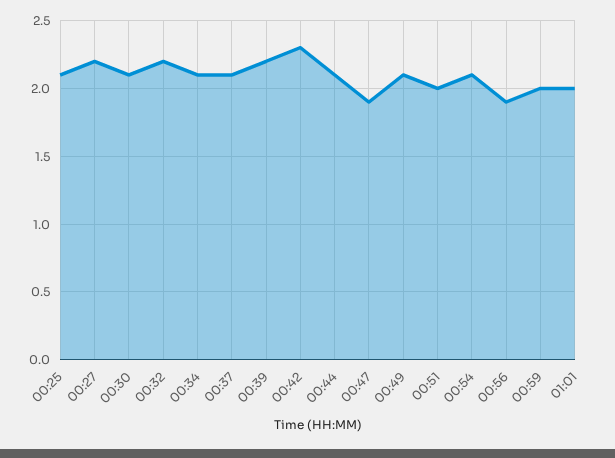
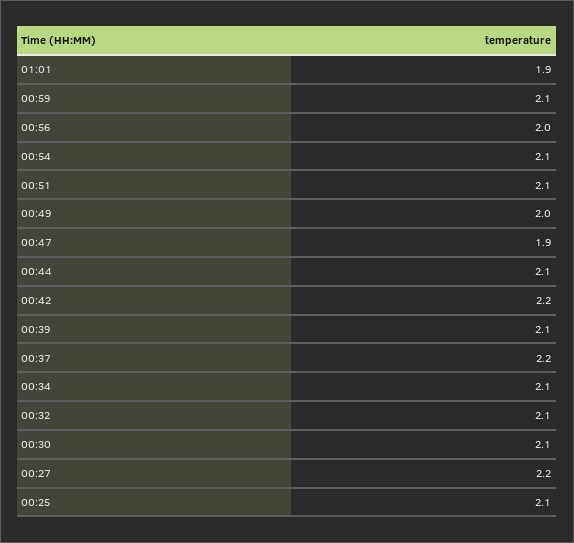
00:32: 2.2 -> 2.1
00:37: 2.1 -> 2.2
00:39: 2.2 -> 2.1
00:42: 2.3 -> 2.2
00:49: 2.1 -> 2
00:51: 2 -> 2.1
00:56: 1.9 -> 2
00:59: 2 -> 2.1
01:01: 2 -> 1.9

